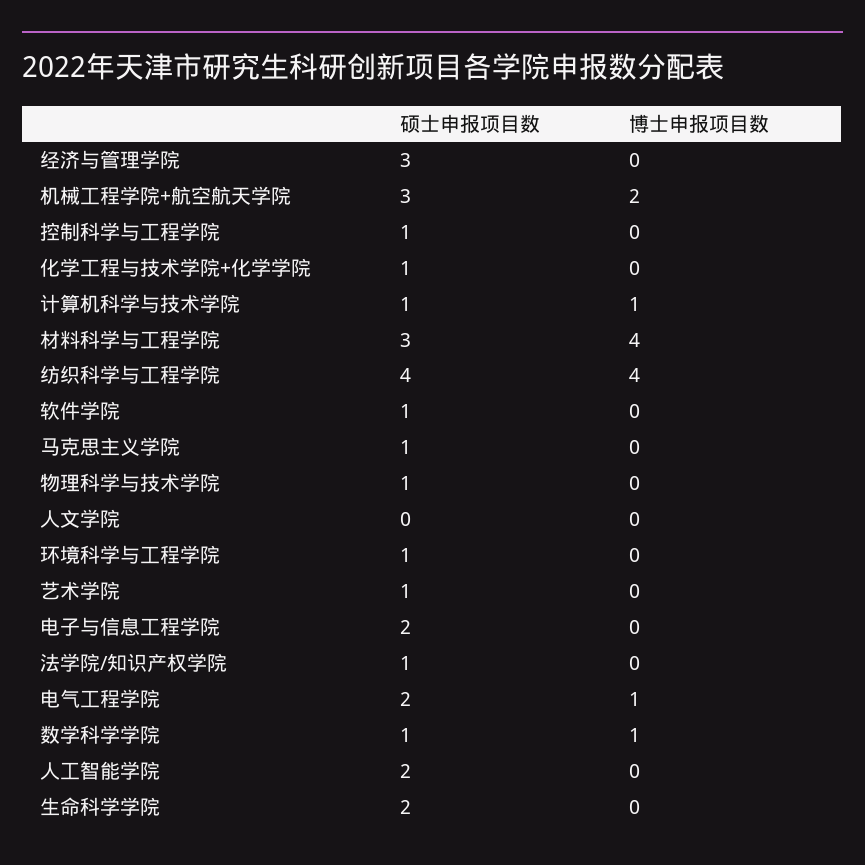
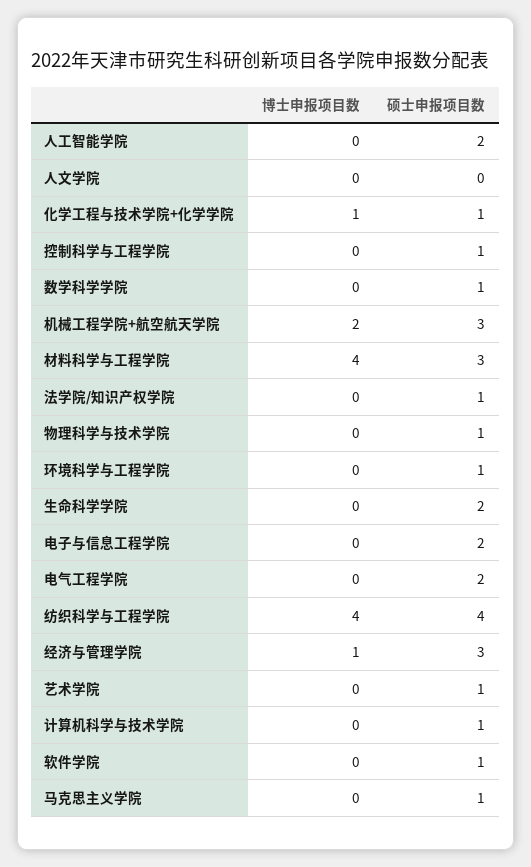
博士申报项目数, 经济与管理学院: 0 -> 1
博士申报项目数, 化学工程与技术学院+化学学院: 0 -> 1
博士申报项目数, 计算机科学与技术学院: 1 -> 0
博士申报项目数, 电气工程学院: 1 -> 0
博士申报项目数, 数学科学学院: 1 -> 0

